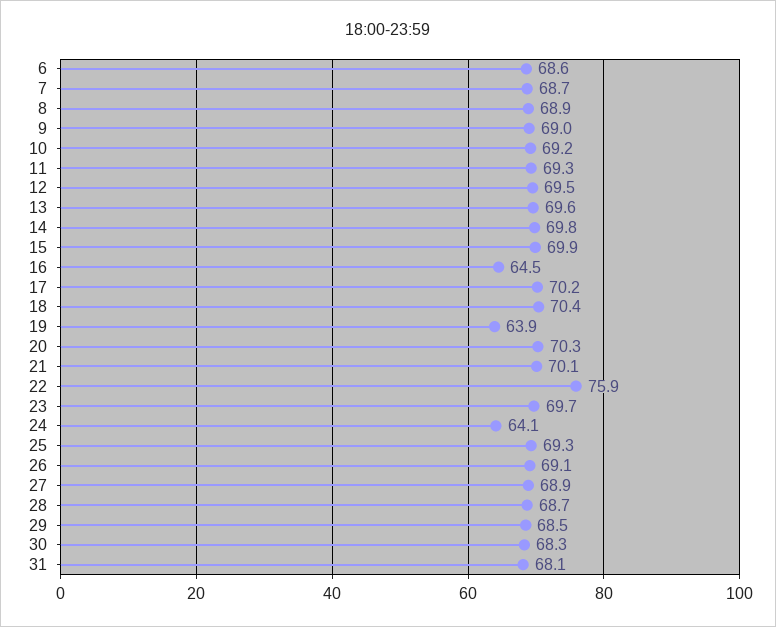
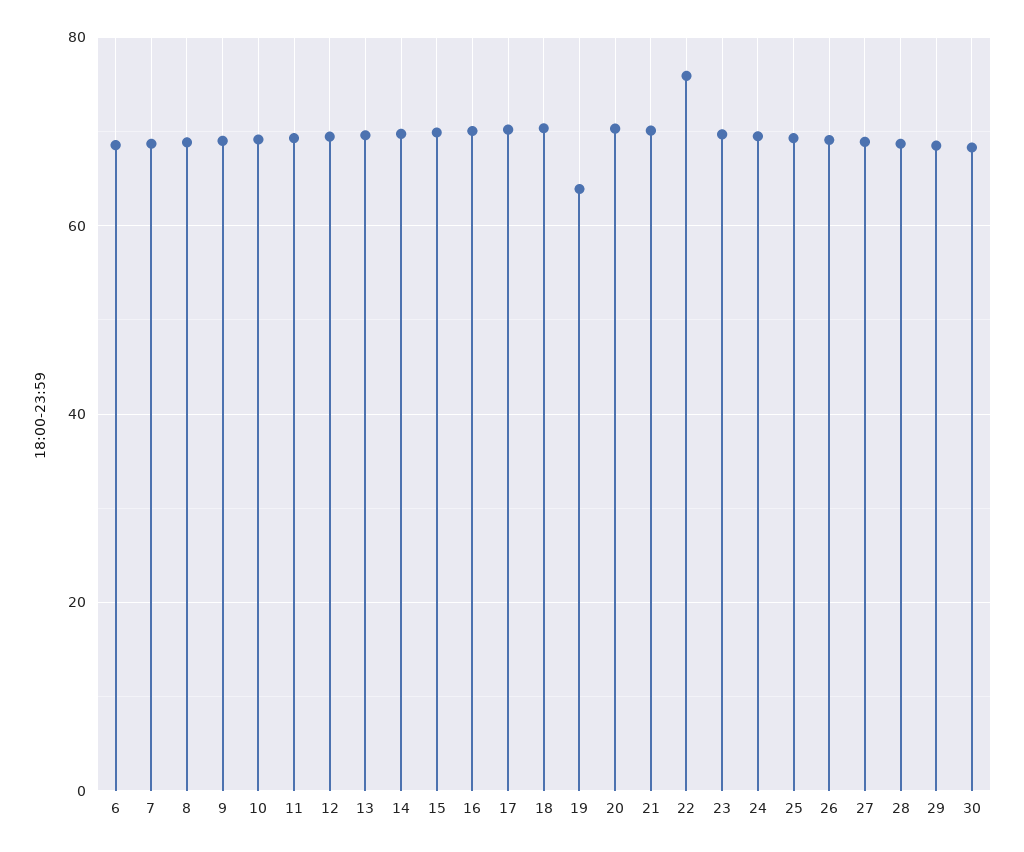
16: 64.5 -> 70
24: 64.1 -> 70
31: 68.1 -> none

